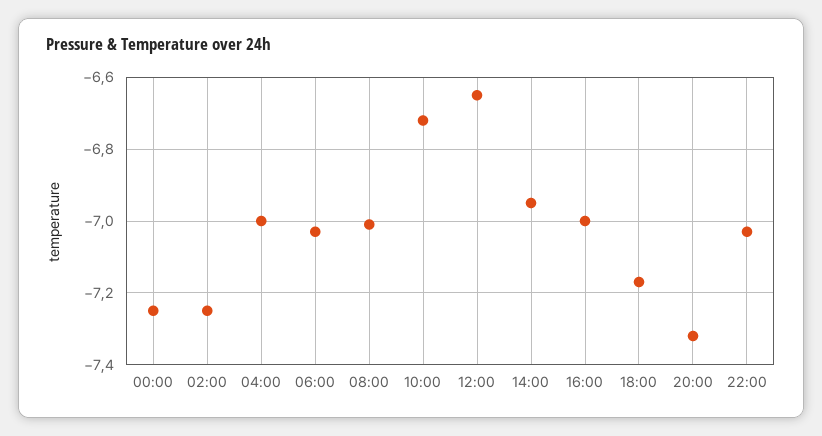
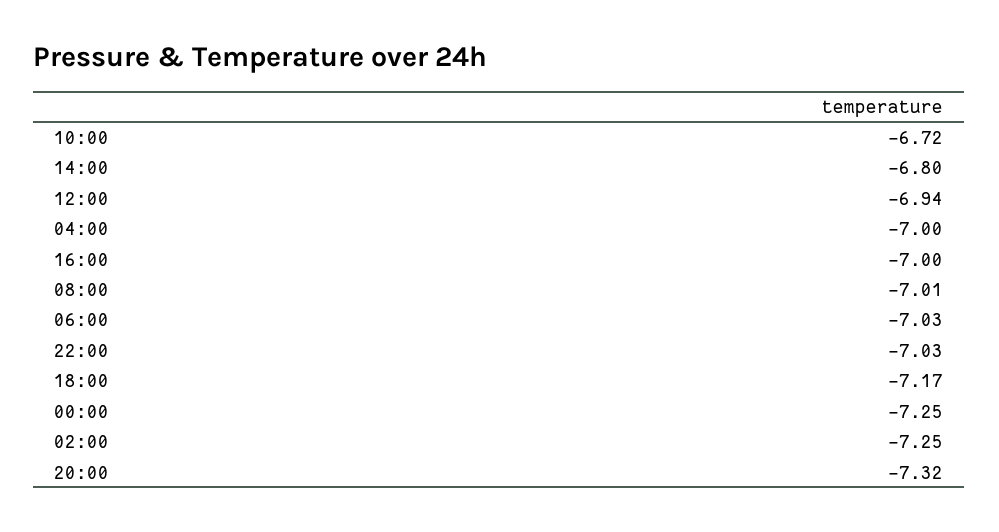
12:00: -6.65 -> -6.94
14:00: -6.95 -> -6.8

